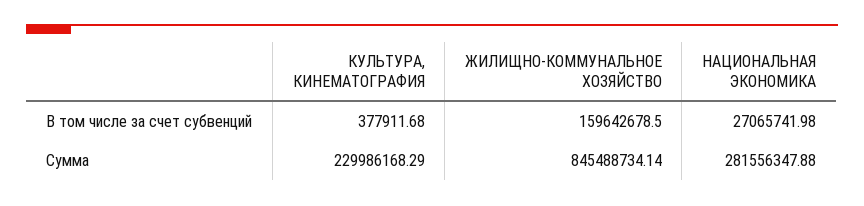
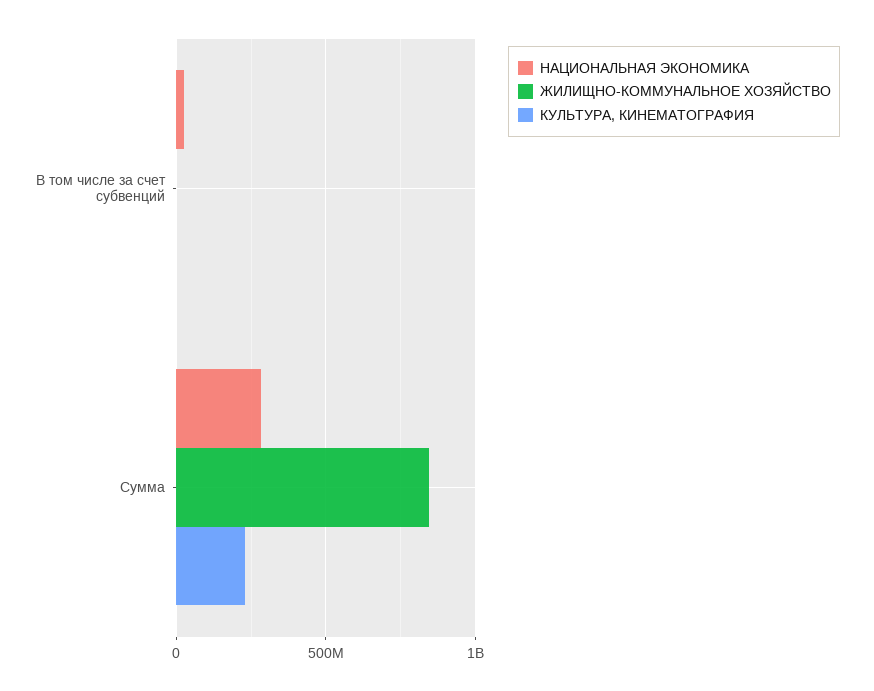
ЖИЛИЩНО-КОММУНАЛЬНОЕ ХОЗЯЙСТВО, В том числе за счет субвенций: 159642678.5 -> 0

